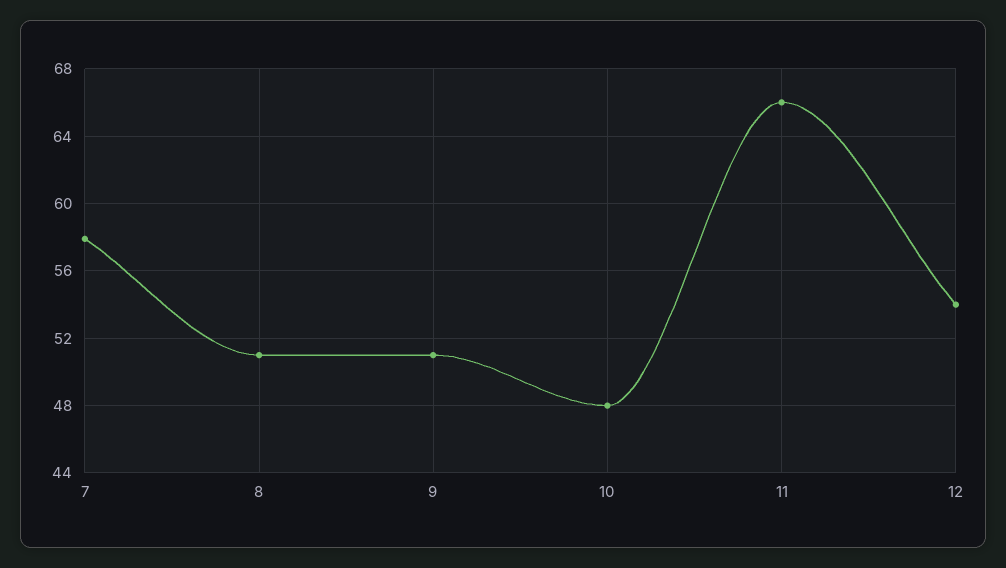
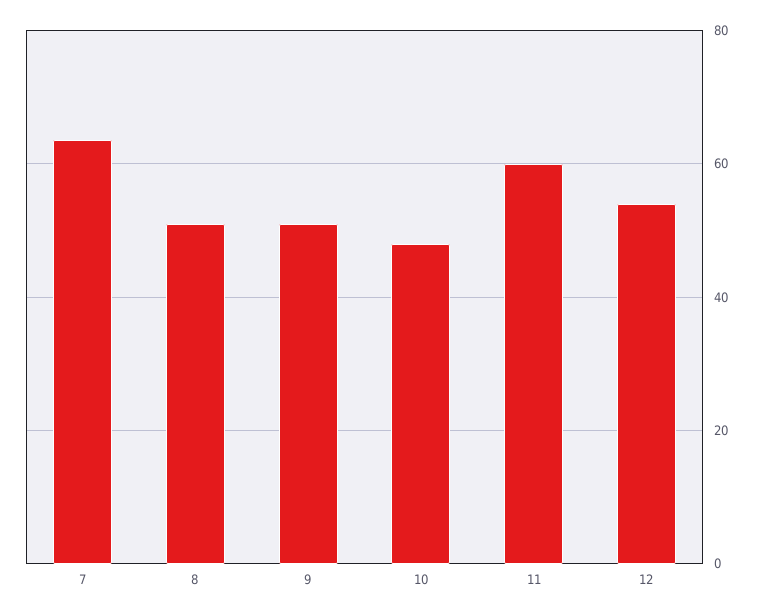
7: 58 -> 64
11: 66 -> 60

